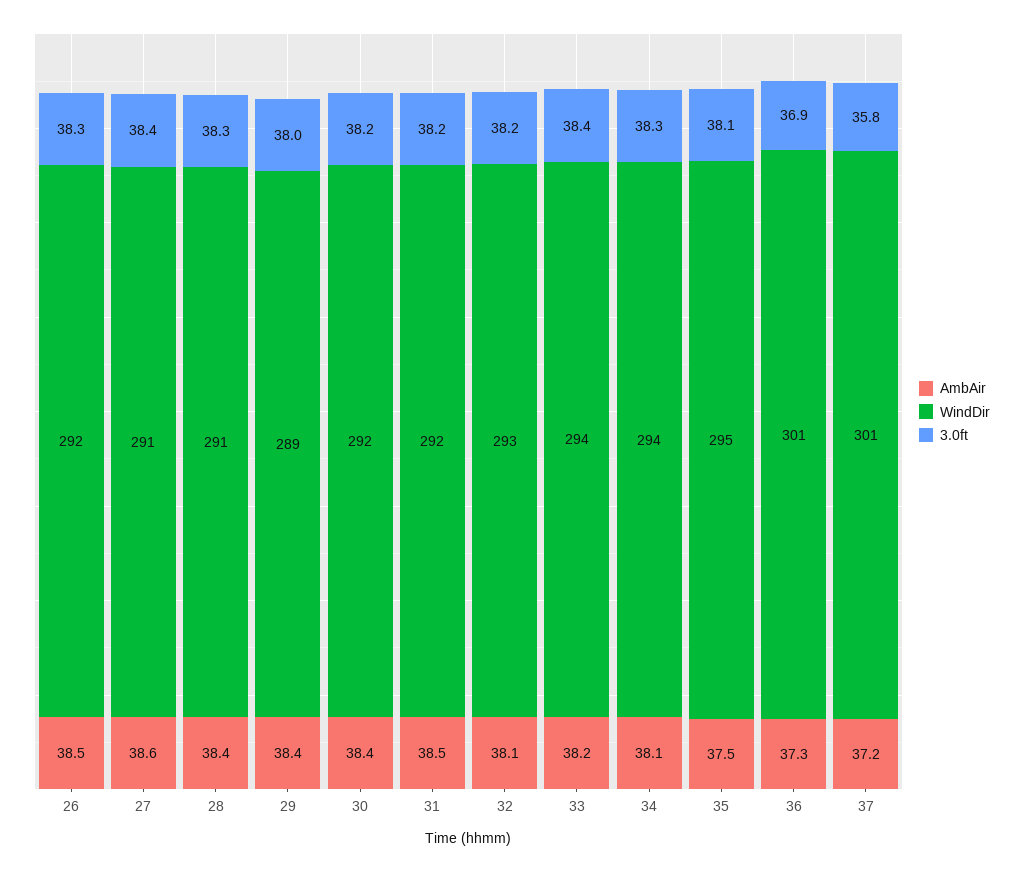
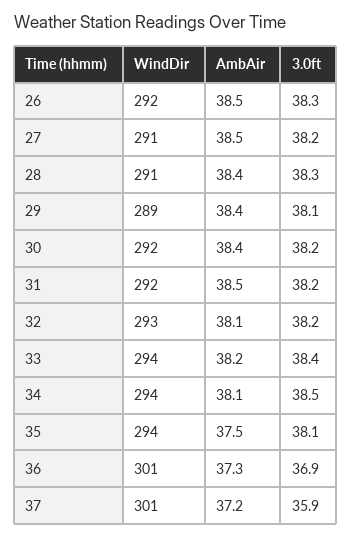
AmbAir, 27: 38.6 -> 38.5
3.0ft, 27: 38.4 -> 38.2
3.0ft, 29: 38 -> 38.1
3.0ft, 34: 38.3 -> 38.5
WindDir, 35: 295 -> 294
3.0ft, 37: 35.8 -> 35.9

